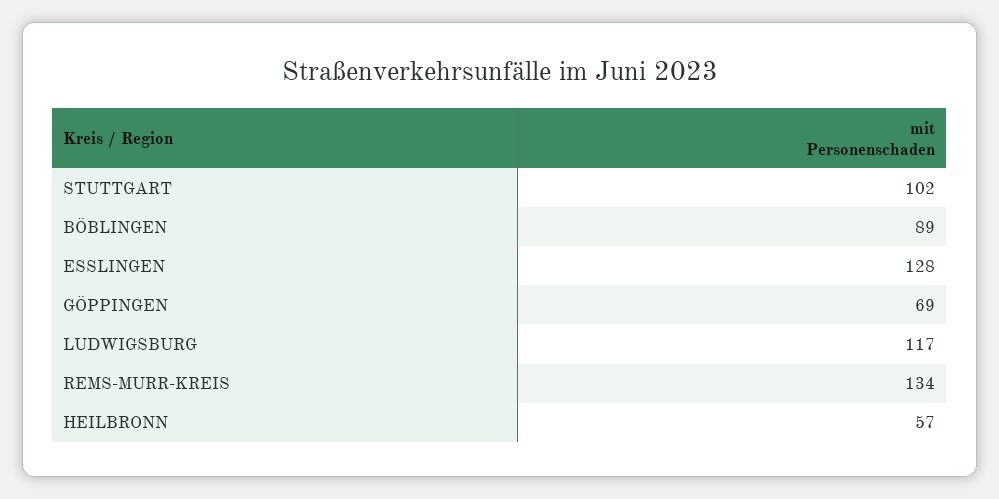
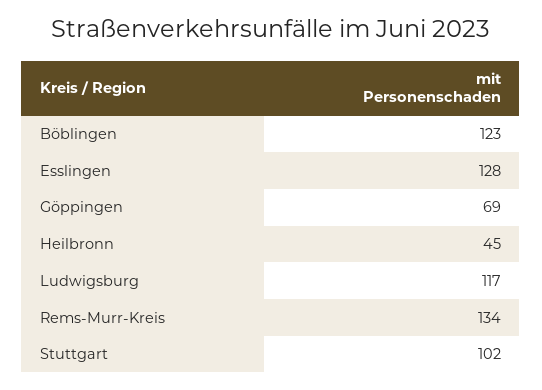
BÖBLINGEN: 89 -> 123
HEILBRONN: 57 -> 45

